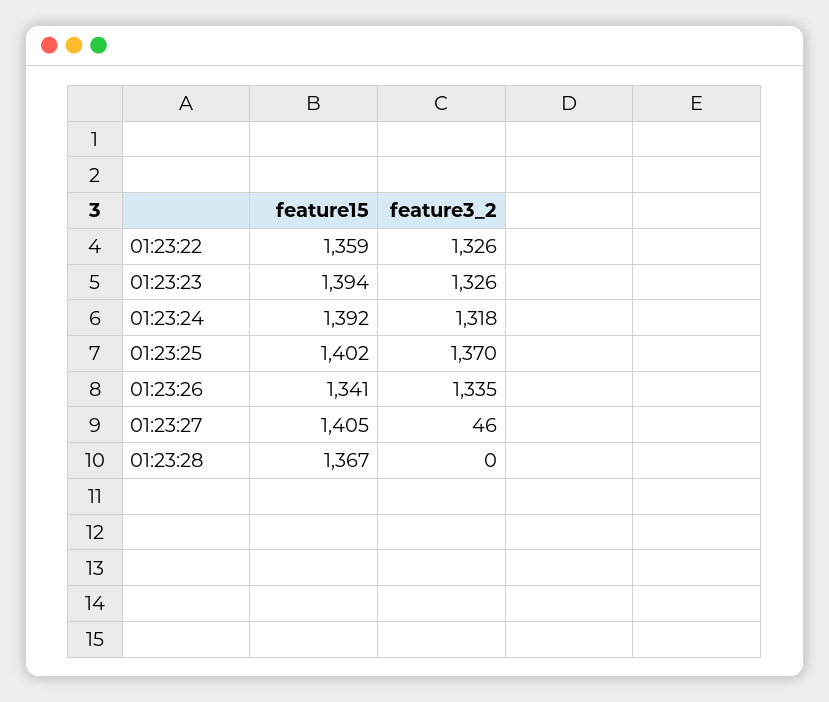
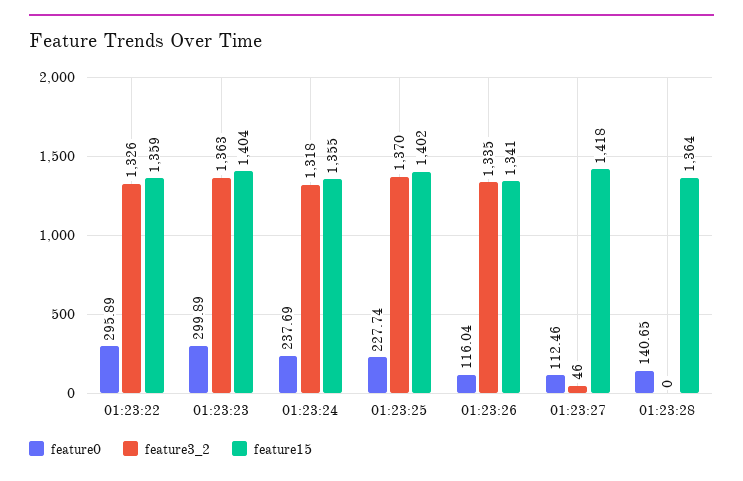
feature15, 01:23:23: 1394 -> 1404
feature3_2, 01:23:23: 1326 -> 1363
feature15, 01:23:24: 1392 -> 1355
feature15, 01:23:27: 1405 -> 1418
feature15, 01:23:28: 1367 -> 1364
feature0, 01:23:22: none -> 295.89
feature0, 01:23:23: none -> 299.89
feature0, 01:23:24: none -> 237.69
feature0, 01:23:25: none -> 227.74
feature0, 01:23:26: none -> 116.04
feature0, 01:23:27: none -> 112.46
feature0, 01:23:28: none -> 140.65

